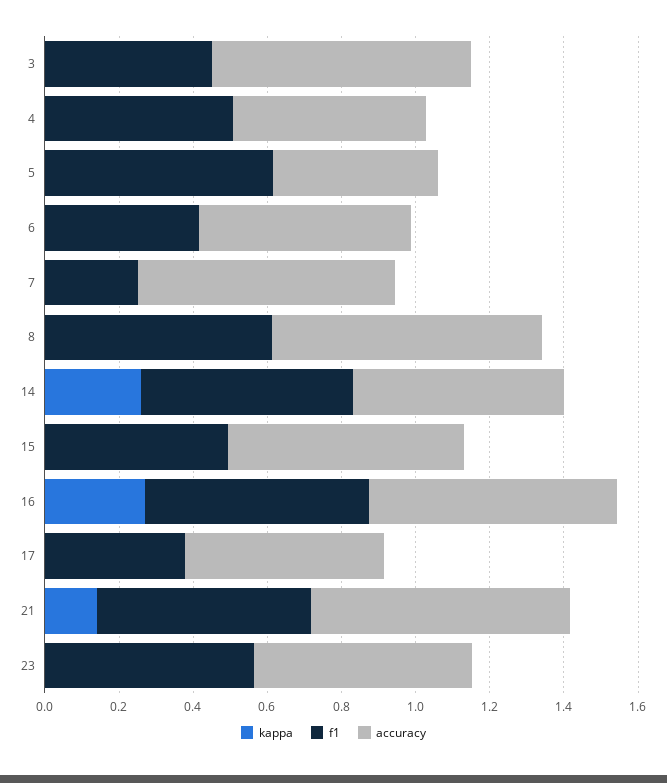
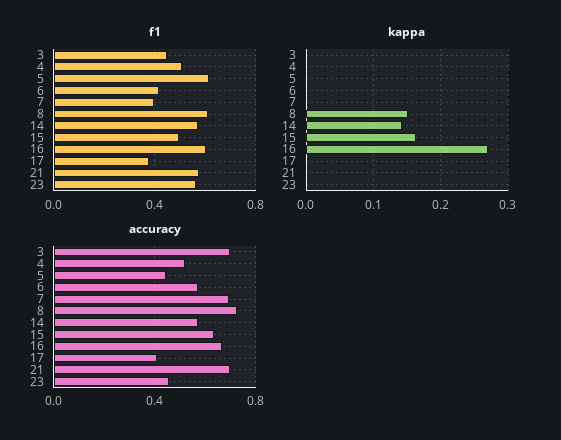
f1, 7: 0.25 -> 0.4
kappa, 8: 0 -> 0.15
kappa, 14: 0.25 -> 0.14
kappa, 15: 0 -> 0.16
accuracy, 17: 0.55 -> 0.4
kappa, 21: 0.15 -> 0
accuracy, 23: 0.6 -> 0.45

